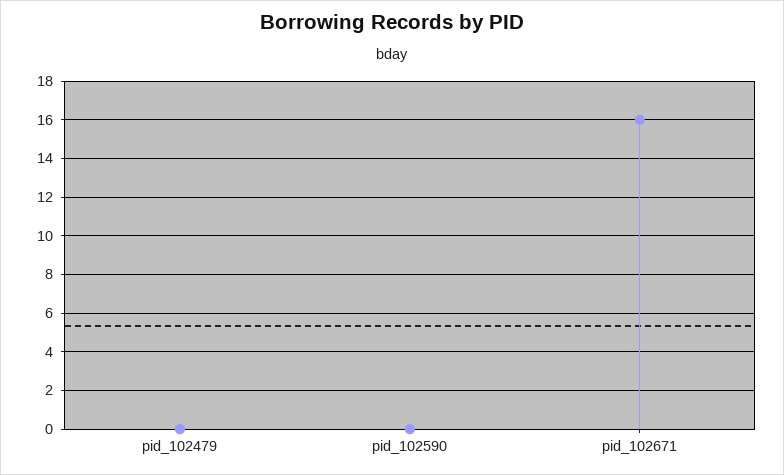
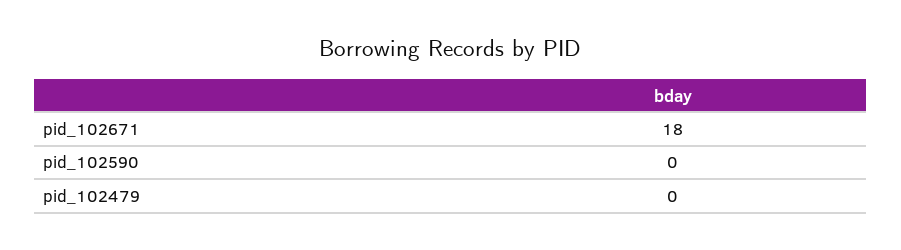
pid_102671: 16 -> 18

